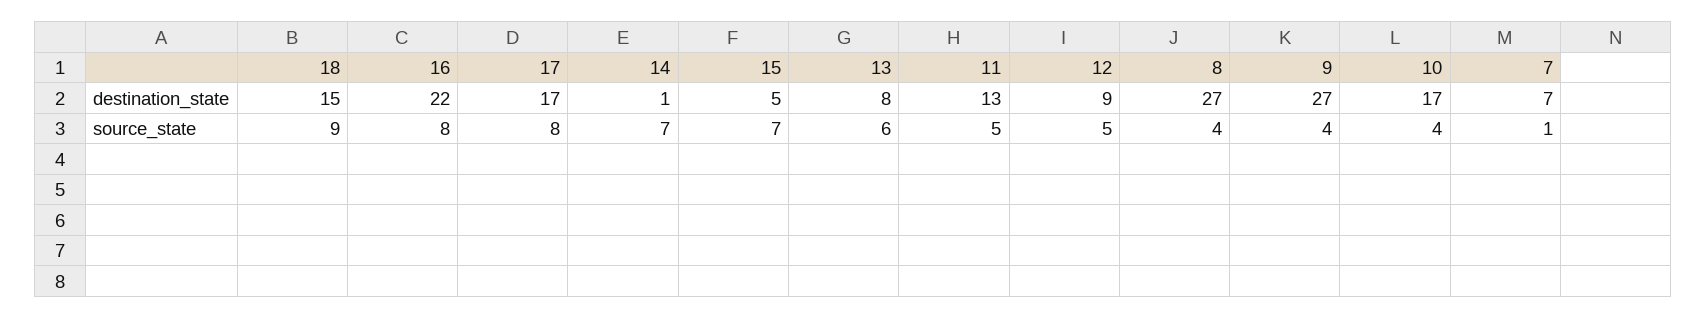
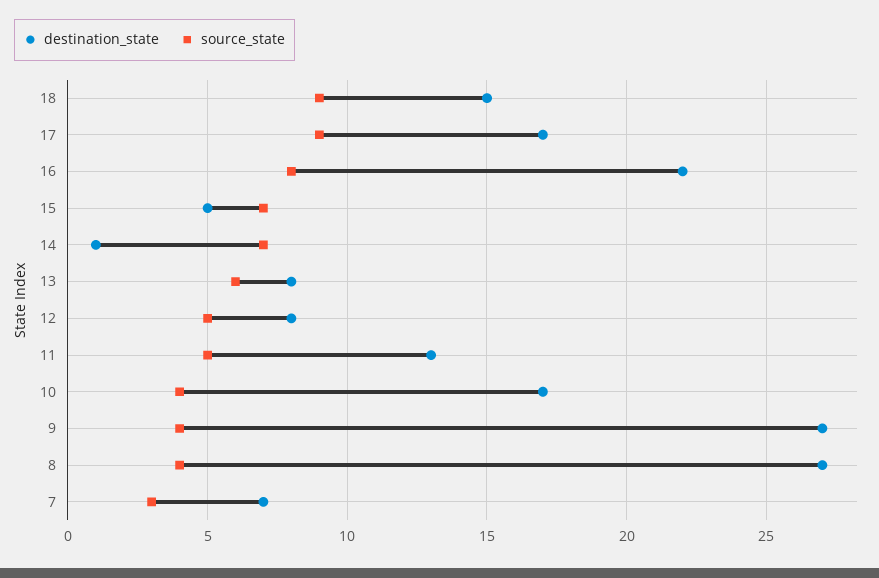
destination_state, 12: 9 -> 8
source_state, 17: 8 -> 9
source_state, 7: 1 -> 3

